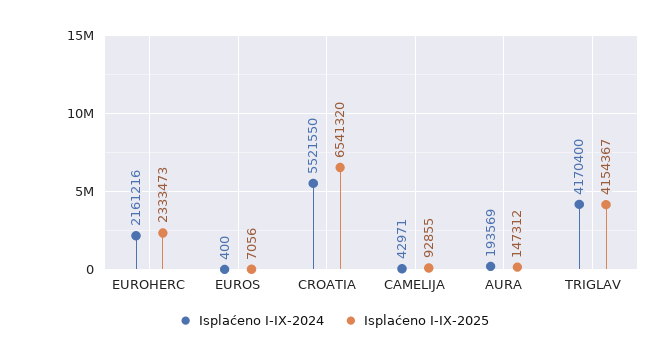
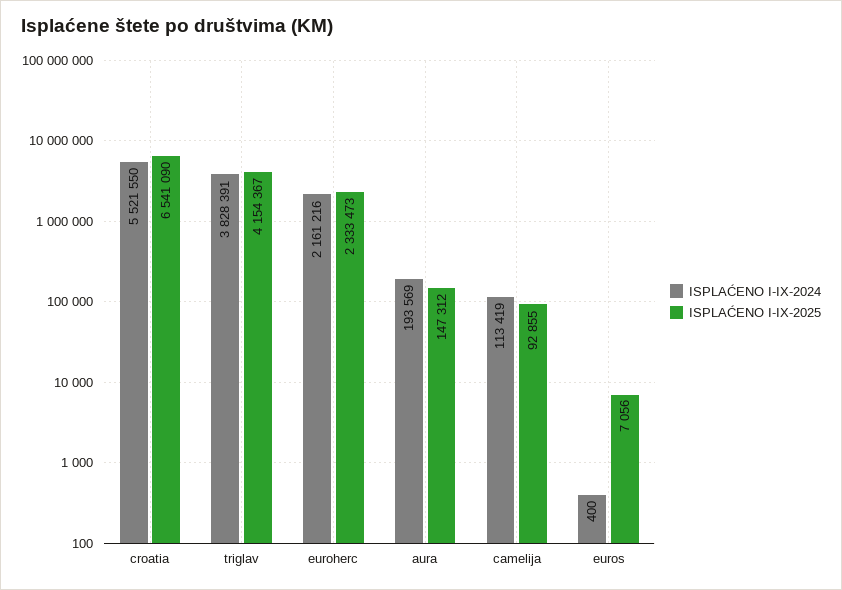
Isplaćeno I-IX-2025, CROATIA: 6541320 -> 6541090
Isplaćeno I-IX-2024, CAMELIJA: 42971 -> 113419
Isplaćeno I-IX-2024, TRIGLAV: 4170400 -> 3828391

